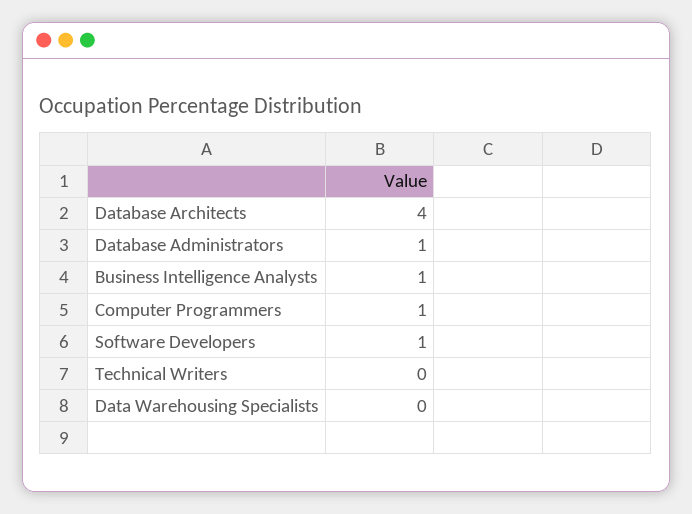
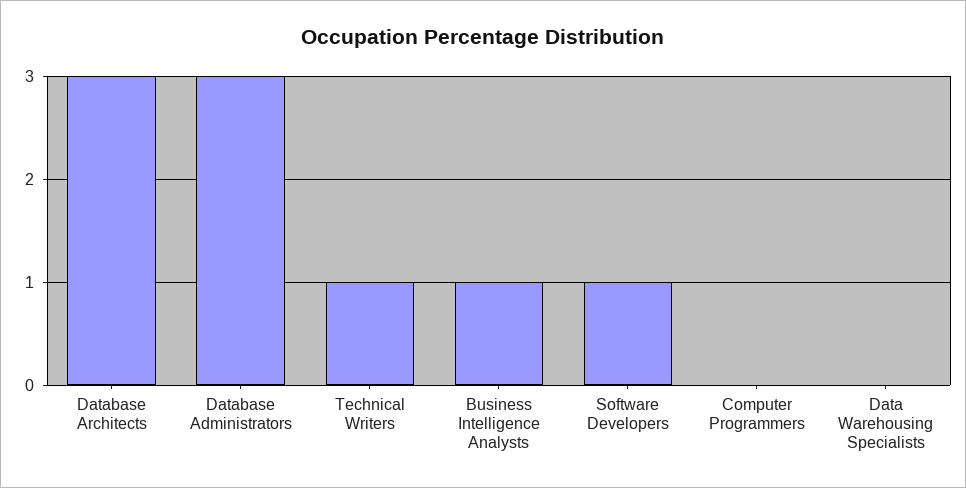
Database Architects: 4 -> 3
Database Administrators: 1 -> 3
Computer Programmers: 1 -> 0
Technical Writers: 0 -> 1

